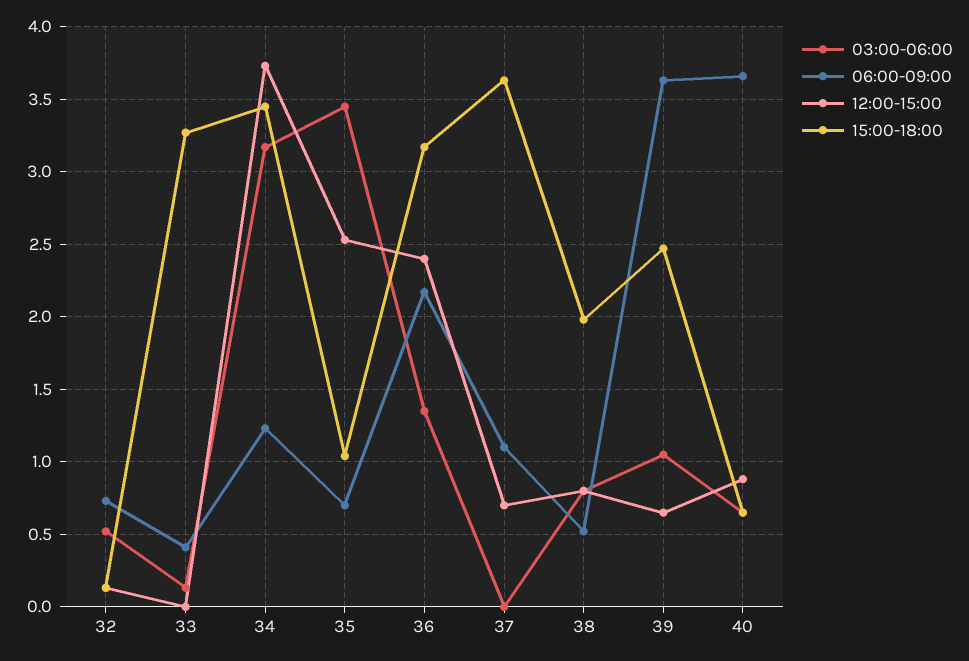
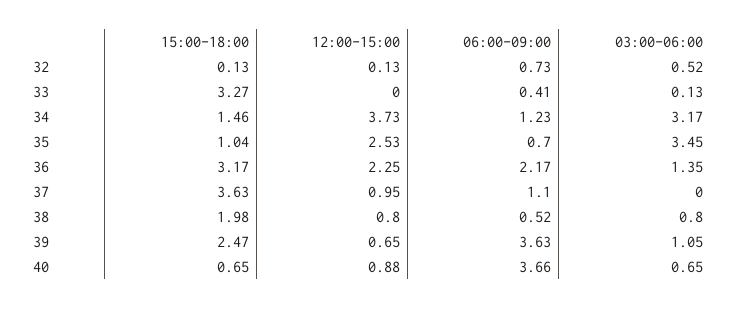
15:00-18:00, 34: 3.45 -> 1.46
12:00-15:00, 36: 2.4 -> 2.25
12:00-15:00, 37: 0.7 -> 0.95

